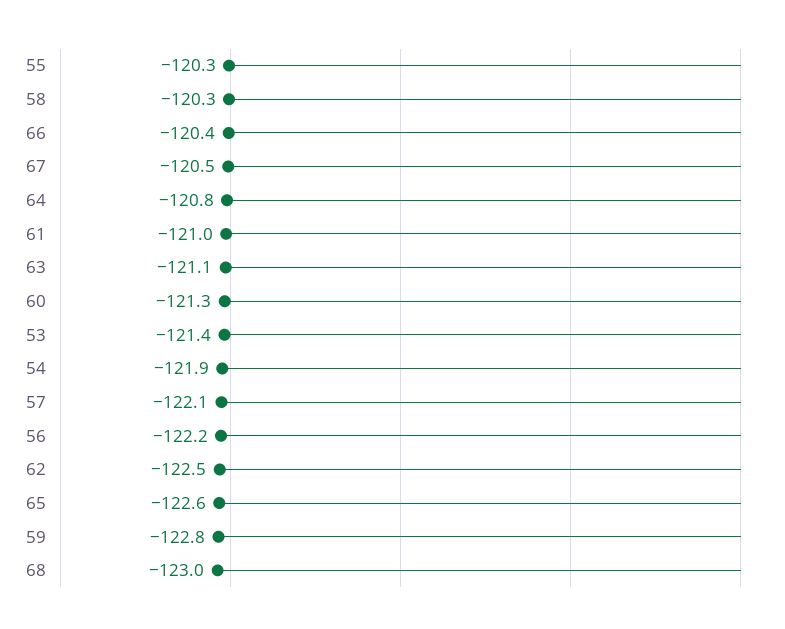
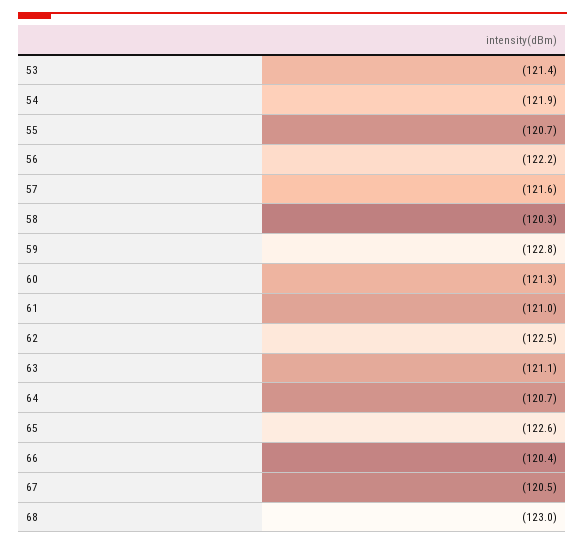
55: -120.3 -> -120.7
64: -120.8 -> -120.7
57: -122.1 -> -121.6

